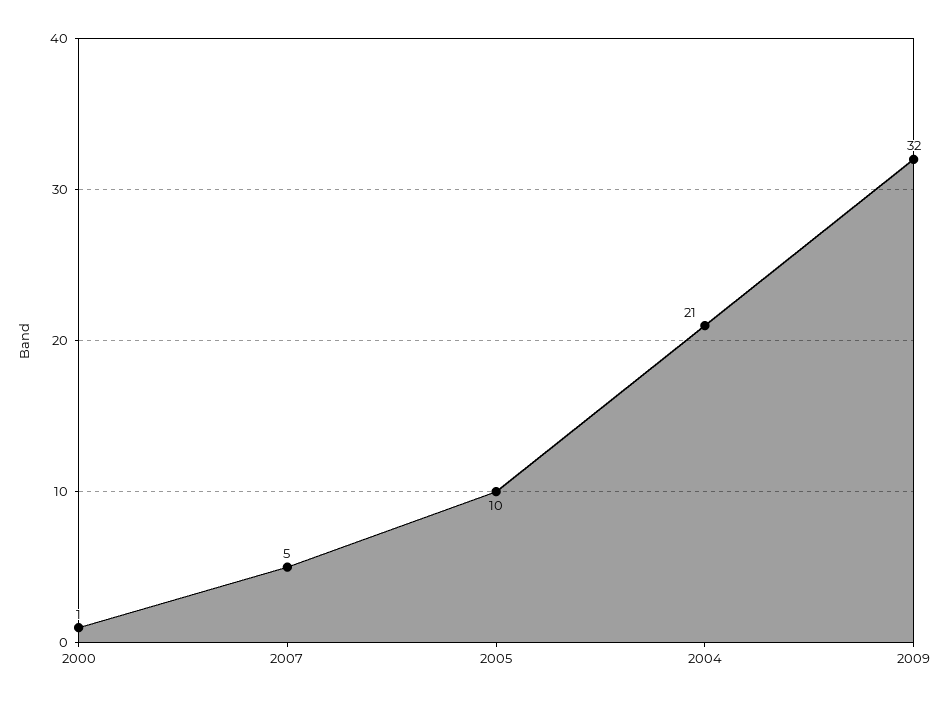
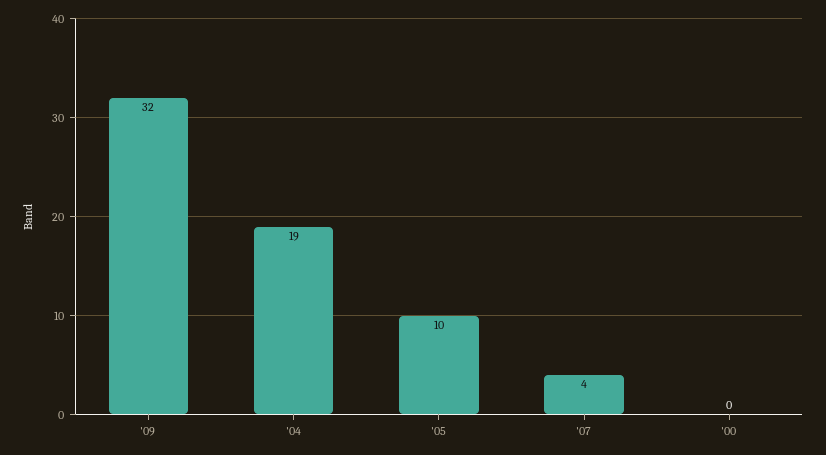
2000: 1 -> 0
2007: 5 -> 4
2004: 21 -> 19

